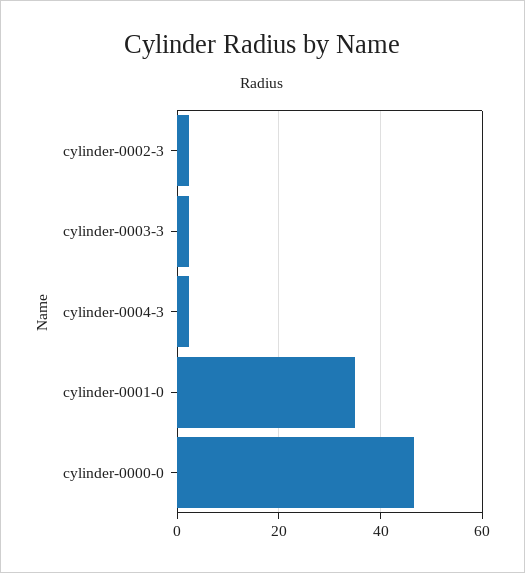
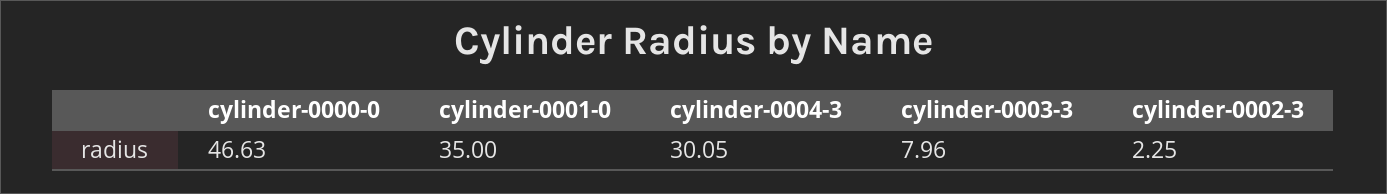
cylinder-0003-3: 2 -> 7.96
cylinder-0004-3: 2 -> 30.05

